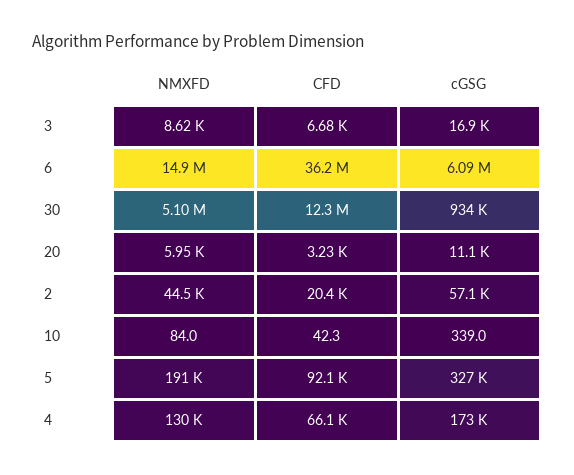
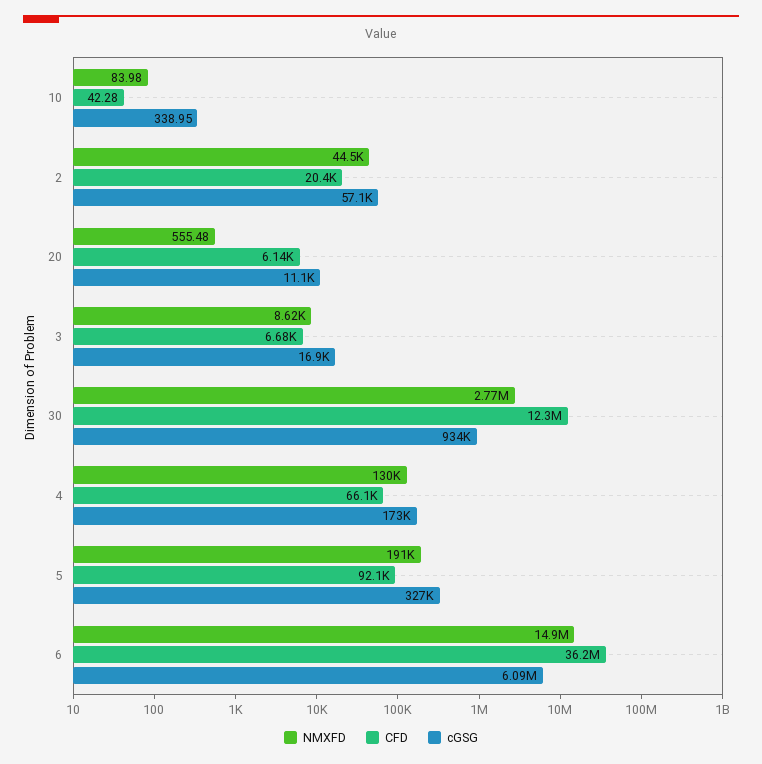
NMXFD, 30: 5100000 -> 2770000
NMXFD, 20: 5950 -> 555.48
CFD, 20: 3230 -> 6140

